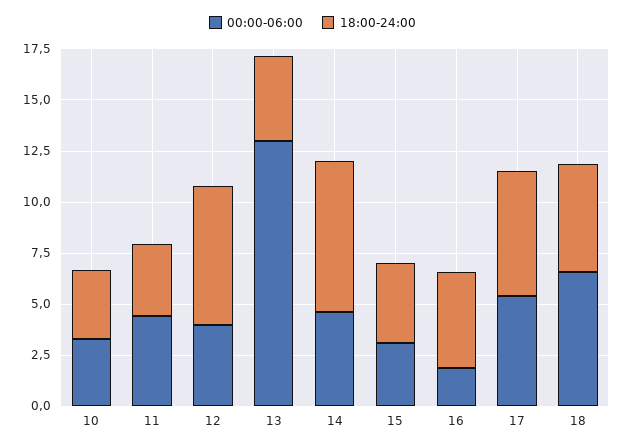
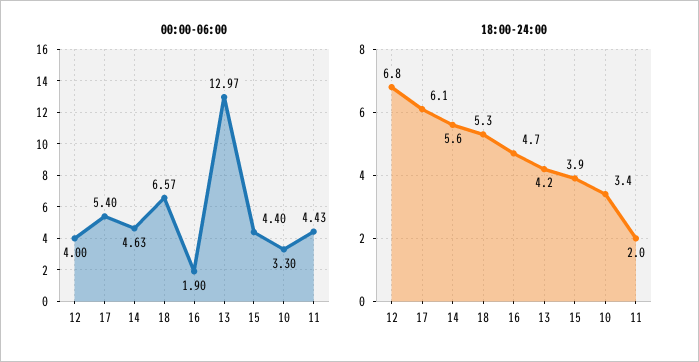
18:00-24:00, 11: 3.5 -> 2
18:00-24:00, 14: 7.5 -> 5.6
00:00-06:00, 15: 3 -> 4.4

